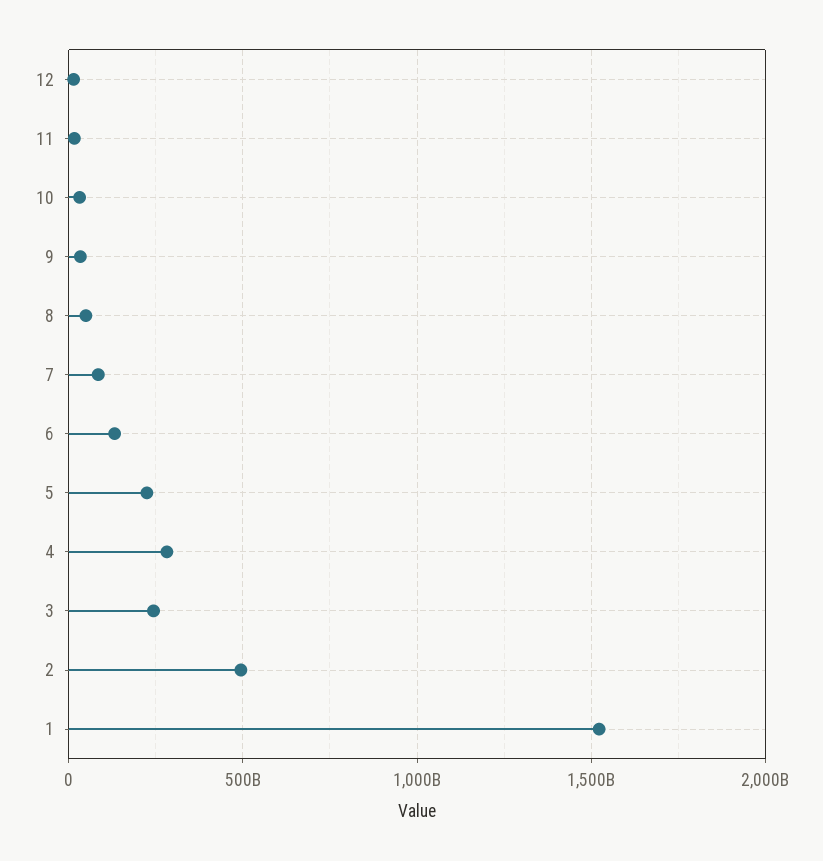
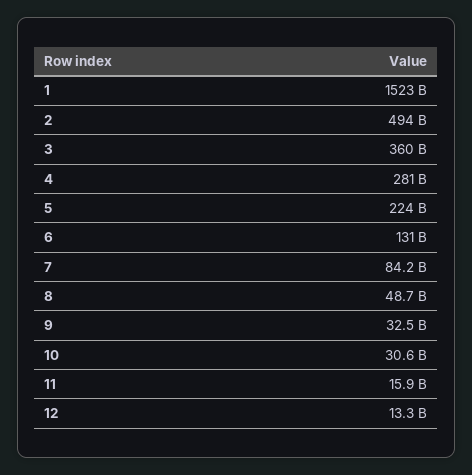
3: 250000000000 -> 360000000000

